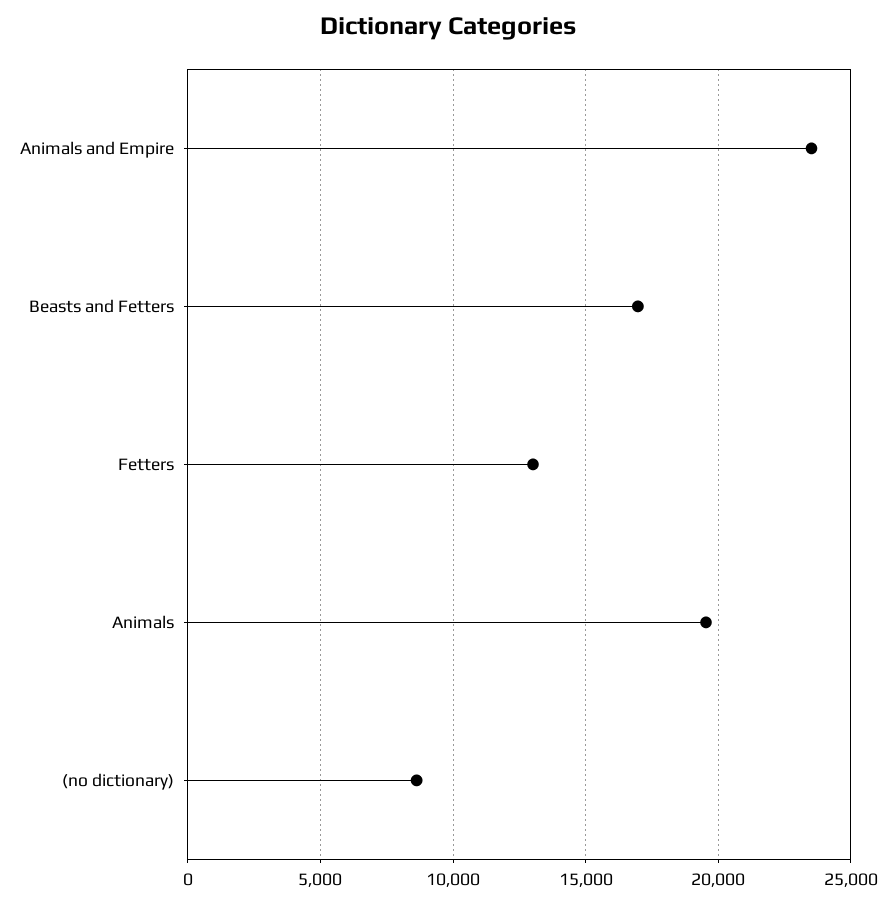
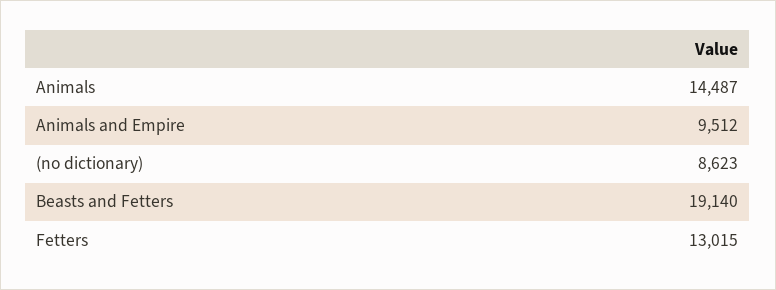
Animals and Empire: 23500 -> 9512
Beasts and Fetters: 17000 -> 19140
Animals: 19500 -> 14487

